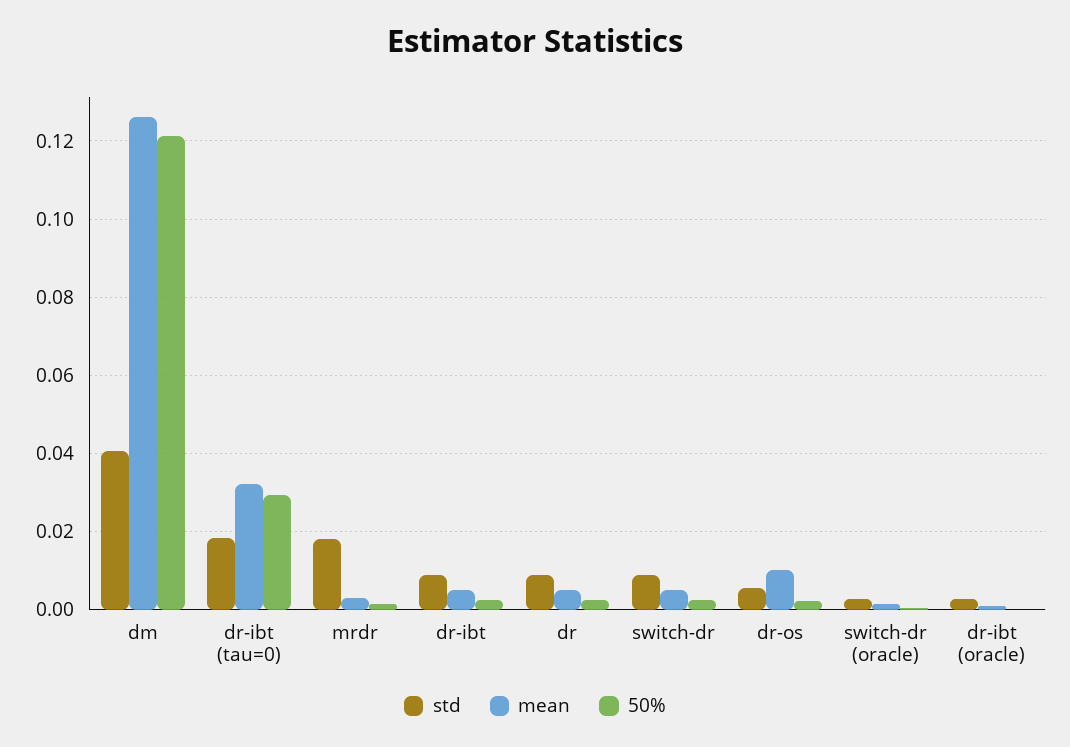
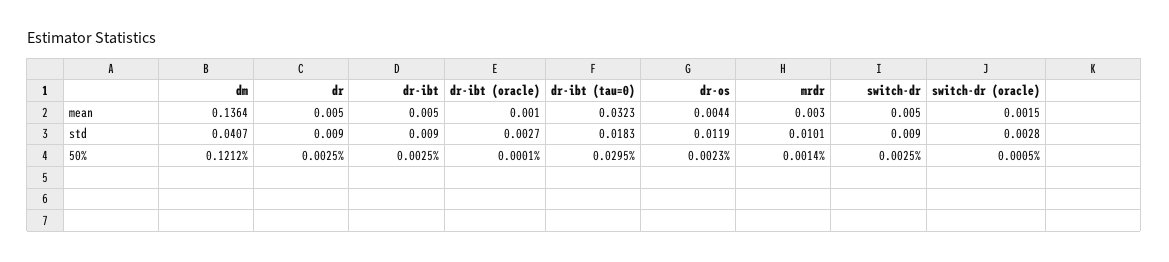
mean, dm: 0.126 -> 0.1364
std, mrdr: 0.018 -> 0.0101
std, dr-os: 0.006 -> 0.0119
mean, dr-os: 0.01 -> 0.0044

